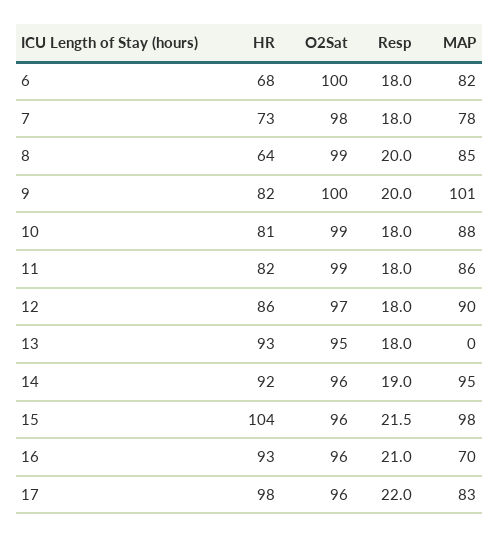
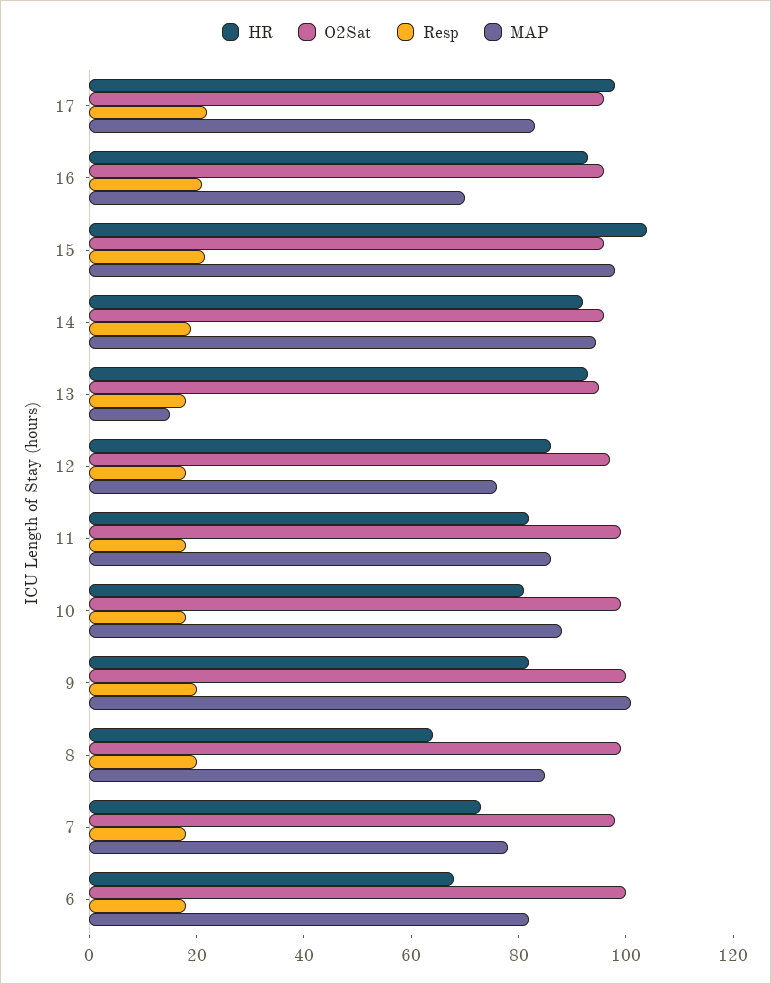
MAP, 12: 90 -> 75
MAP, 13: 0 -> 15

